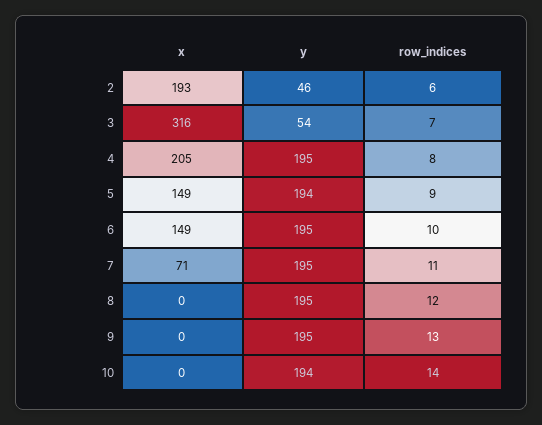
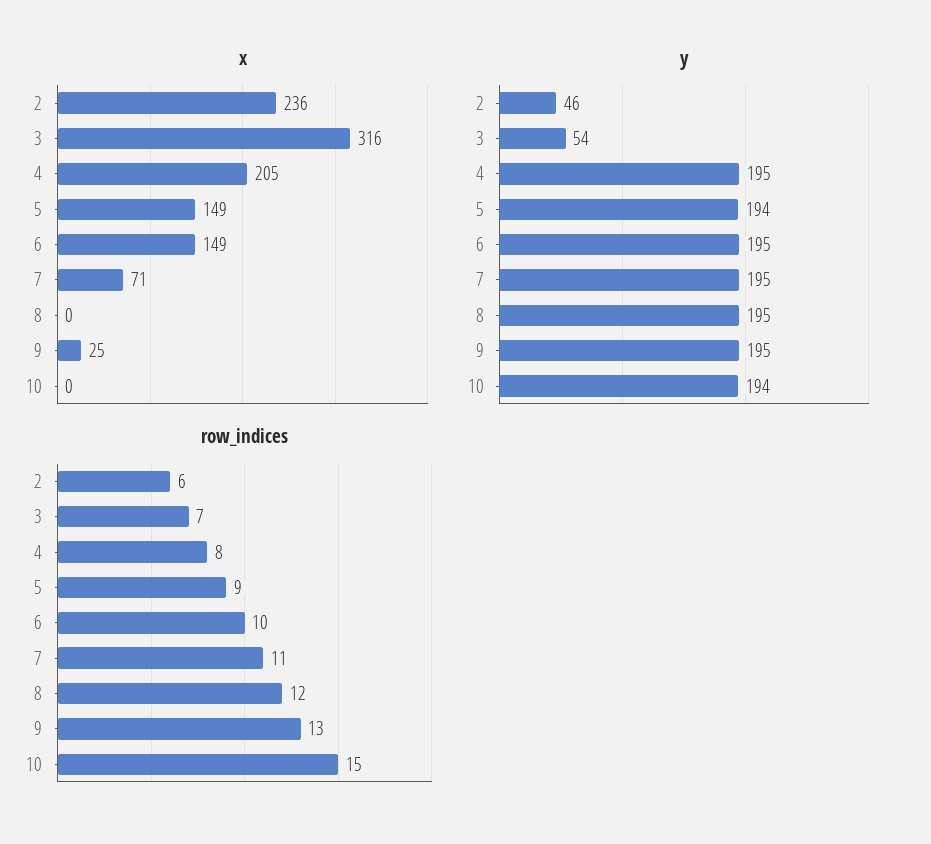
x, 2: 193 -> 236
x, 9: 0 -> 25
row_indices, 10: 14 -> 15

